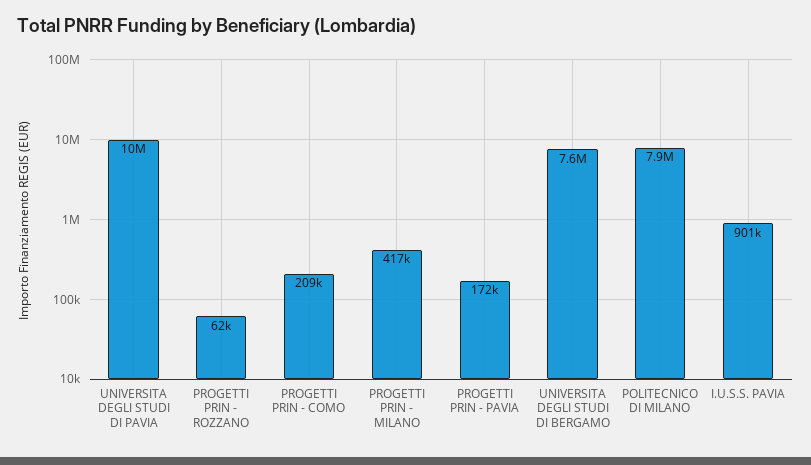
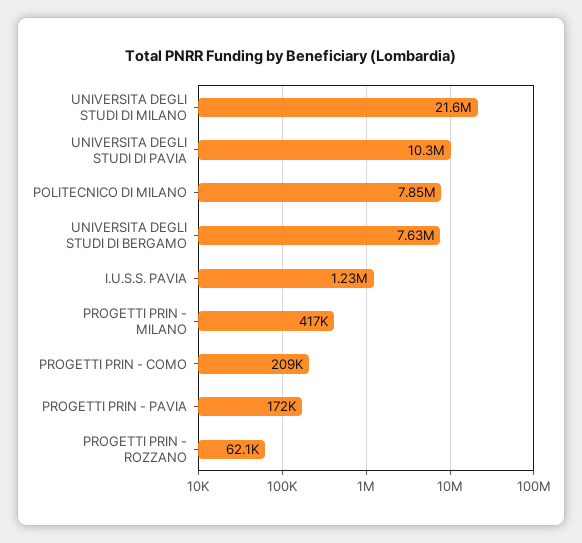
I.U.S.S. PAVIA: 901000 -> 1230000
UNIVERSITA DEGLI STUDI DI MILANO: none -> 21600000

